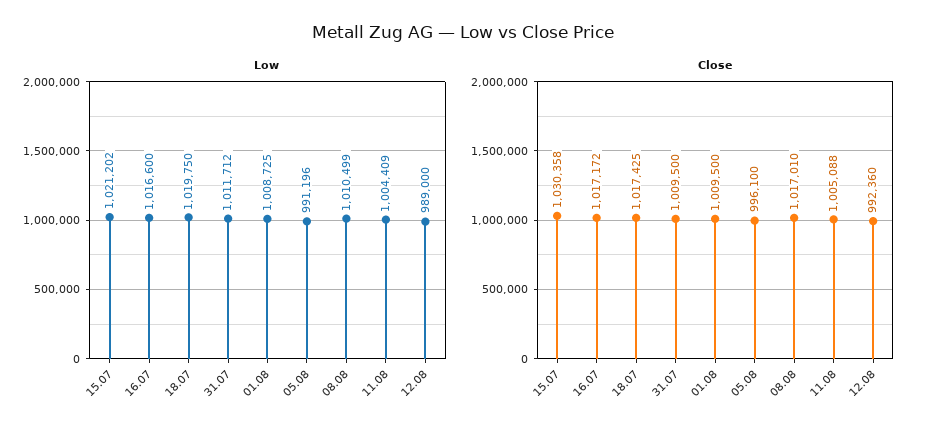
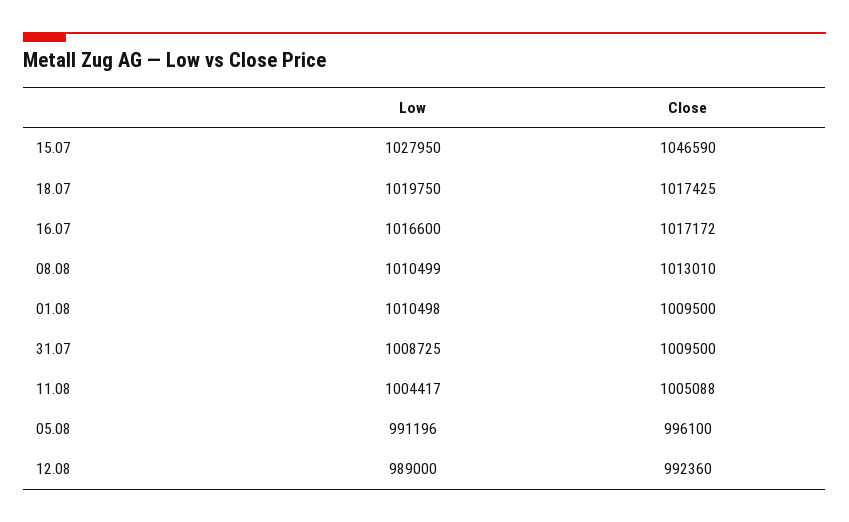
Low, 15.07: 1021202 -> 1027950
Low, 31.07: 1011712 -> 1008725
Low, 01.08: 1008725 -> 1010498
Low, 11.08: 1004409 -> 1004417
Close, 15.07: 1030358 -> 1046590
Close, 08.08: 1017010 -> 1013010

